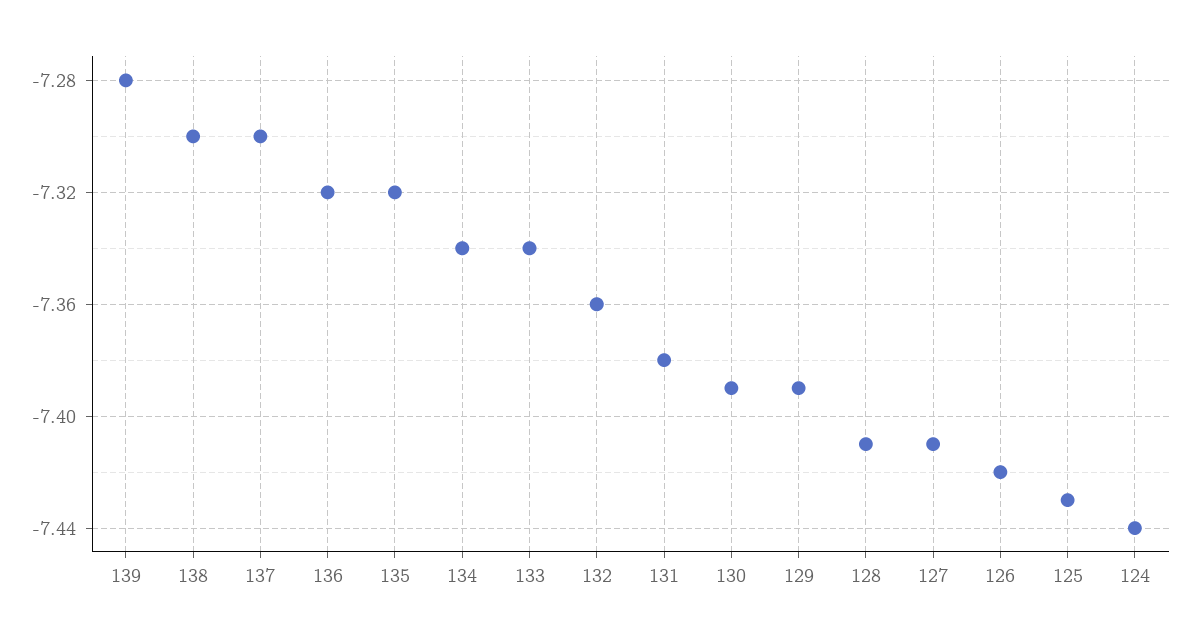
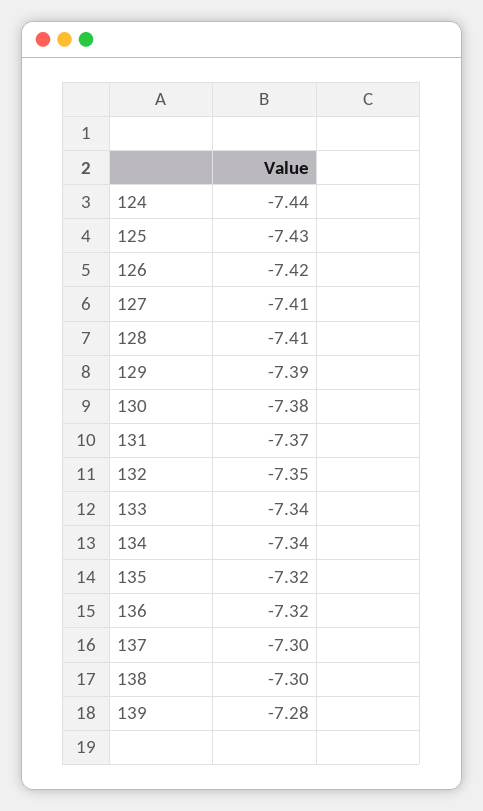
132: -7.36 -> -7.35
131: -7.38 -> -7.37
130: -7.39 -> -7.38

